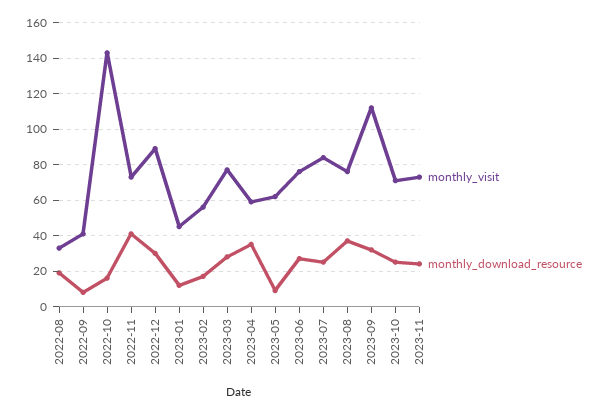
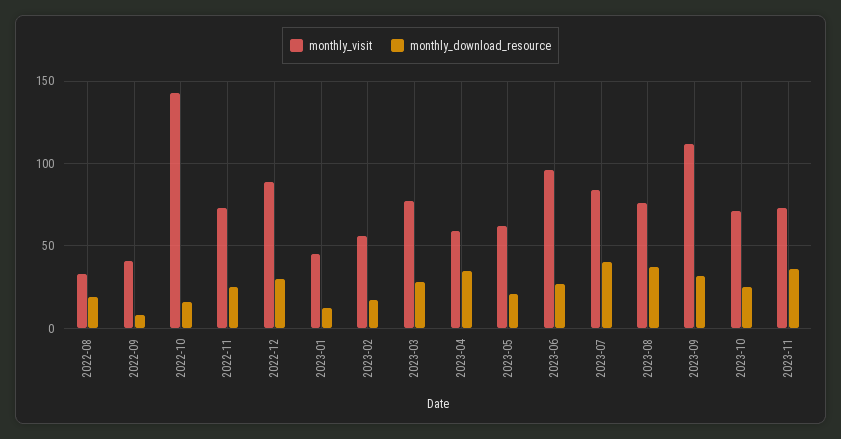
monthly_download_resource, 2022-11: 40 -> 25
monthly_download_resource, 2023-05: 10 -> 20
monthly_visit, 2023-06: 75 -> 95
monthly_download_resource, 2023-07: 25 -> 40
monthly_download_resource, 2023-11: 25 -> 35

